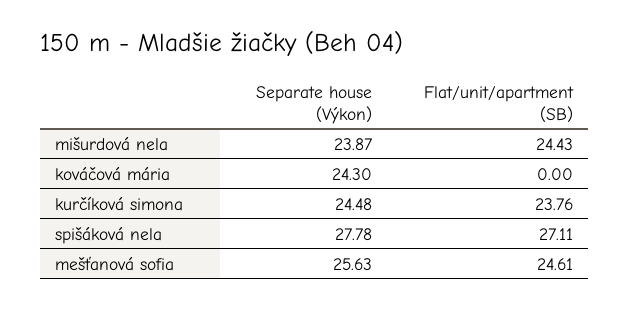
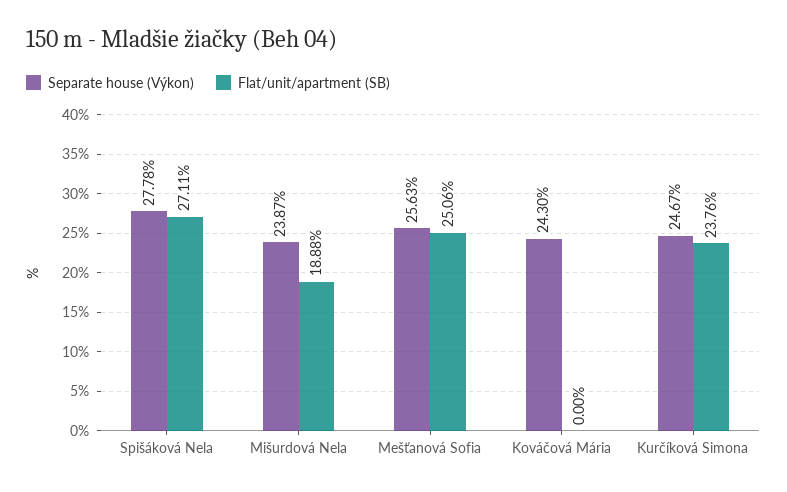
Flat/unit/apartment (SB), mišurdová nela: 24.43 -> 18.88
Separate house (Výkon), kurčíková simona: 24.48 -> 24.67
Flat/unit/apartment (SB), mešťanová sofia: 24.61 -> 25.06

